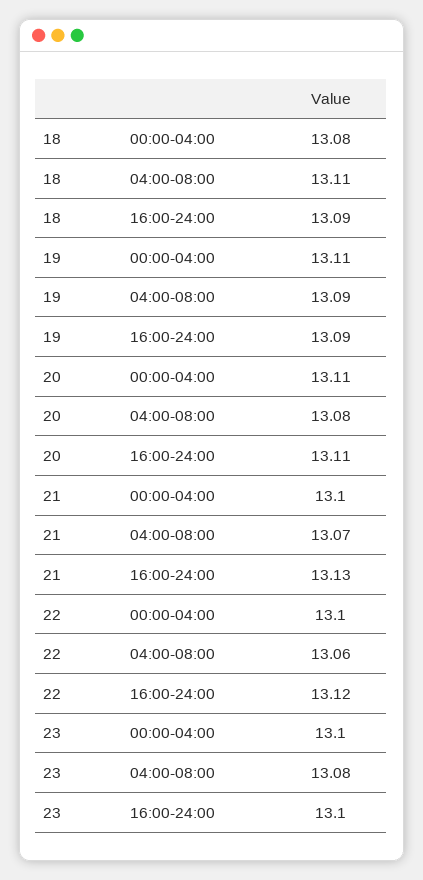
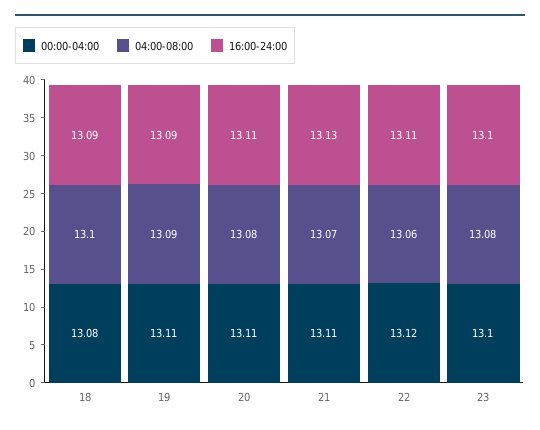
04:00-08:00, 18: 13.11 -> 13.1
00:00-04:00, 21: 13.1 -> 13.11
00:00-04:00, 22: 13.1 -> 13.12
16:00-24:00, 22: 13.12 -> 13.11

